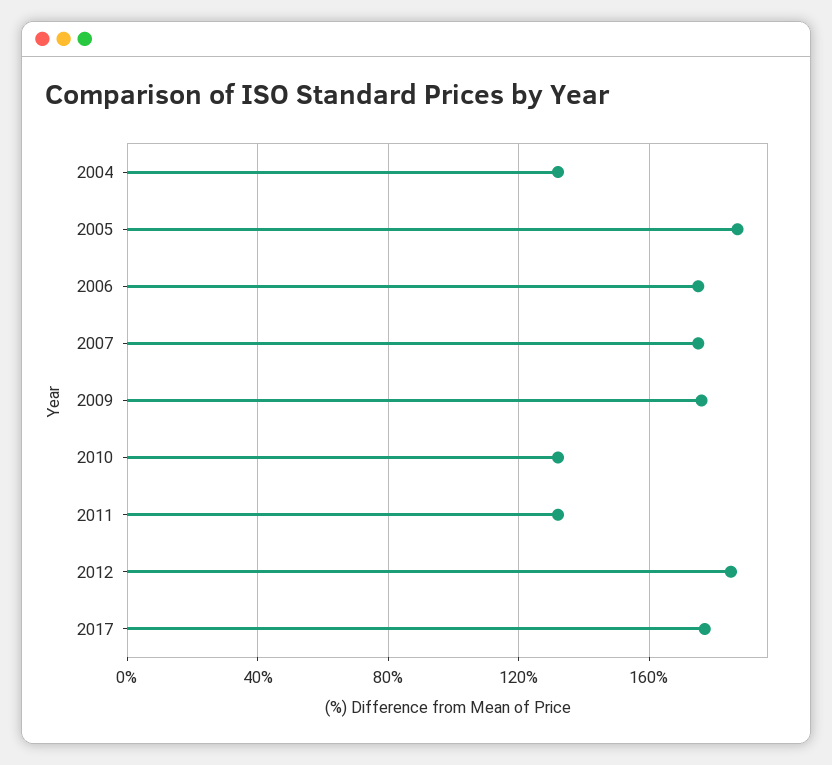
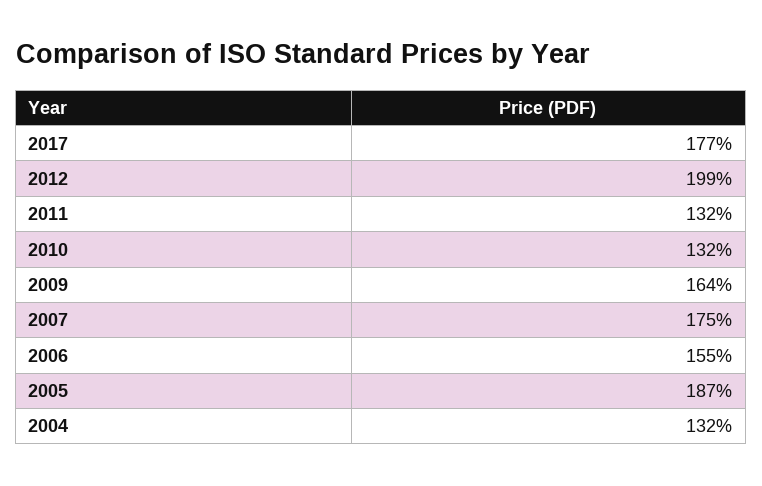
2006: 175 -> 155
2009: 175 -> 164
2012: 185 -> 199

